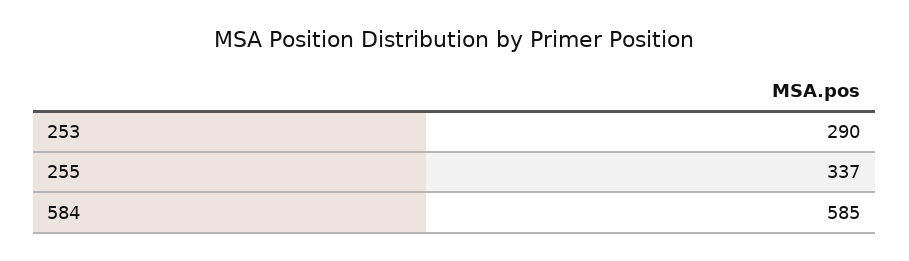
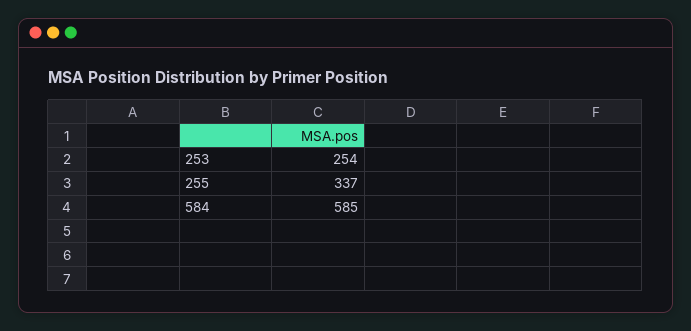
253: 290 -> 254

